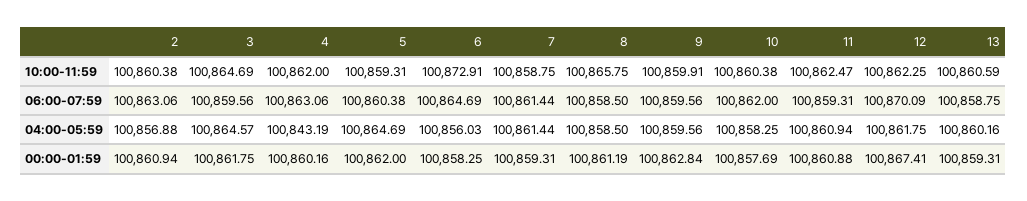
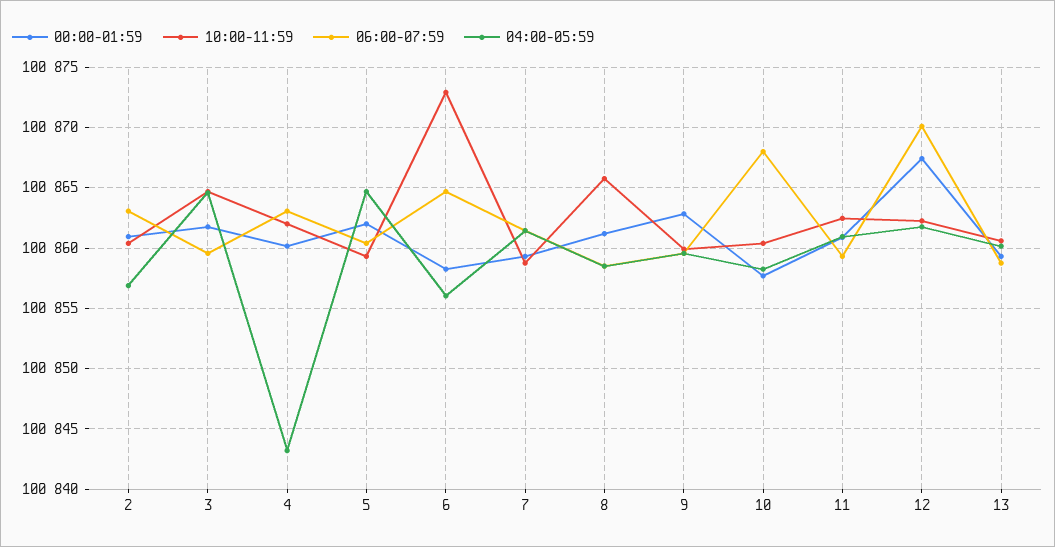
06:00-07:59, 10: 100862 -> 100868

